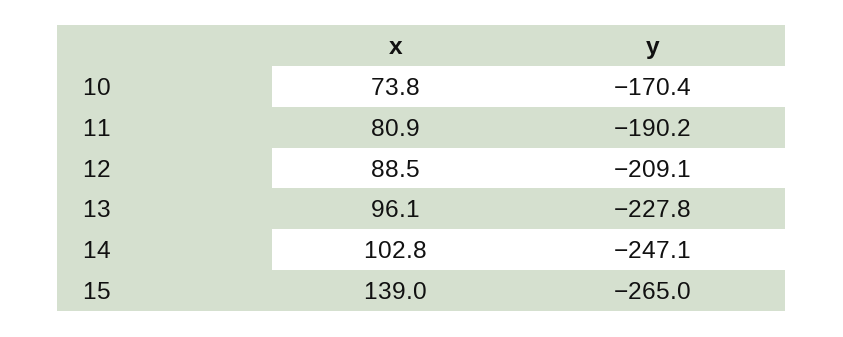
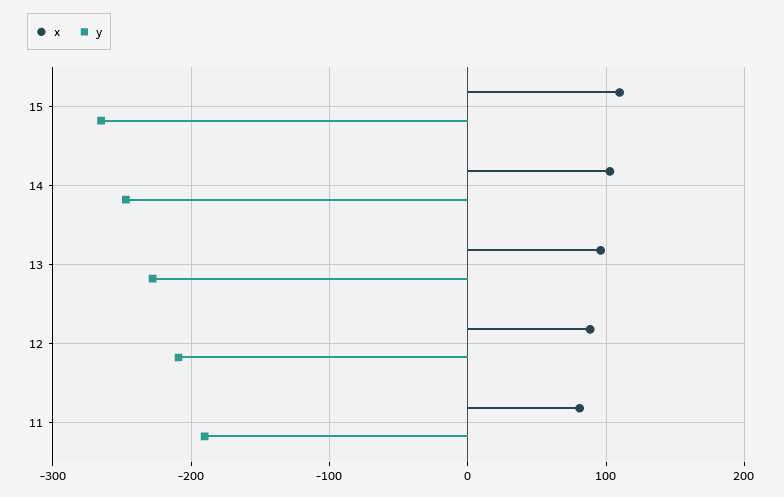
x, 10: 73.8 -> none
y, 10: -170.4 -> none
x, 15: 139 -> 110

